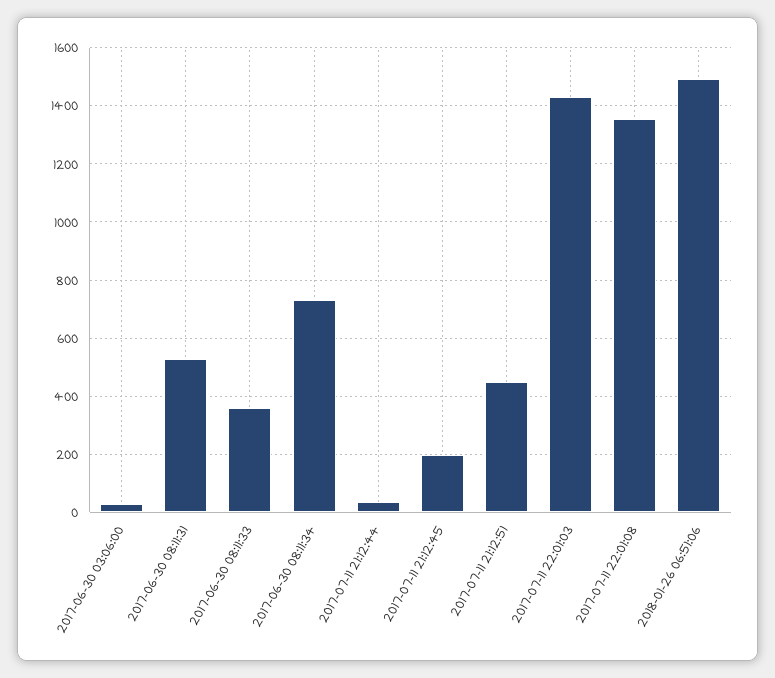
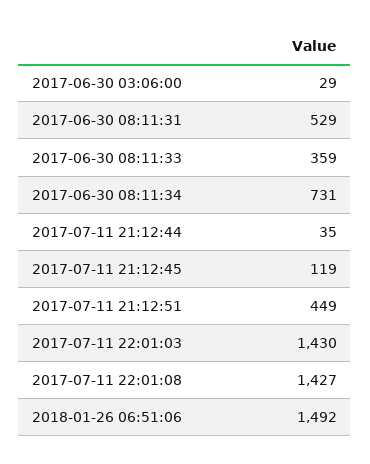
2017-07-11 21:12:45: 200 -> 119
2017-07-11 22:01:08: 1350 -> 1427

